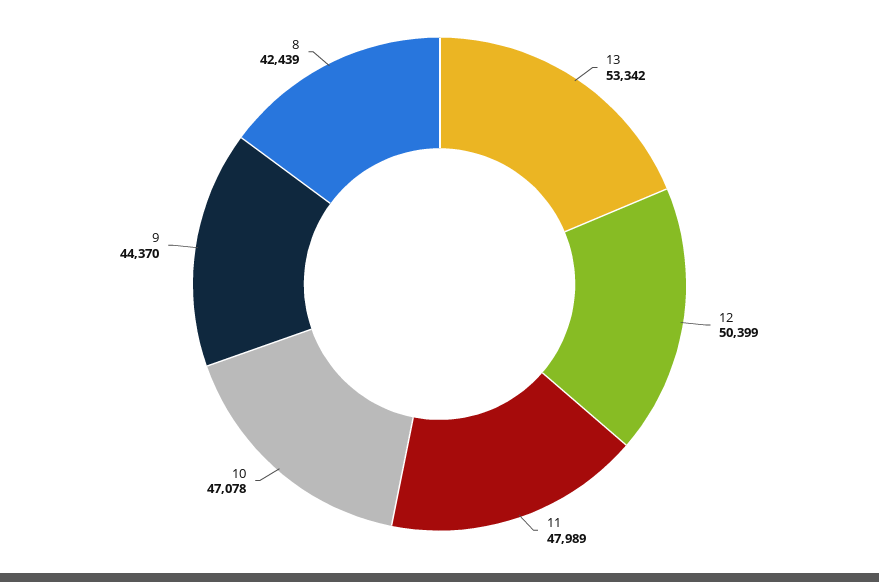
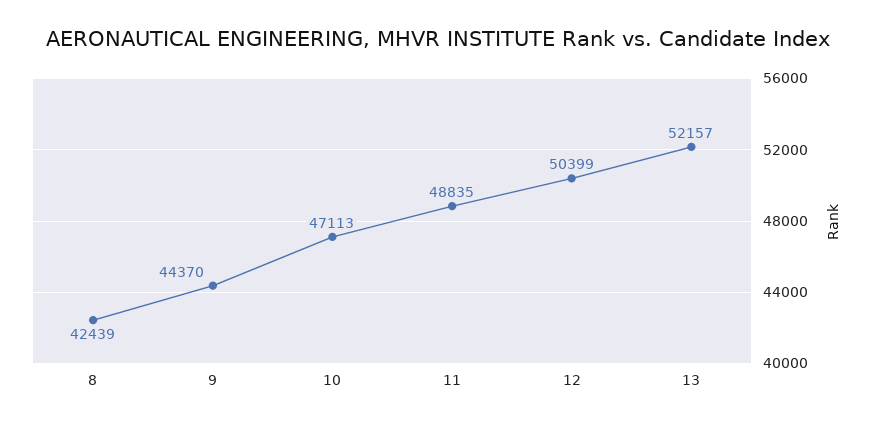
13: 53342 -> 52157
11: 47989 -> 48835
10: 47078 -> 47113

